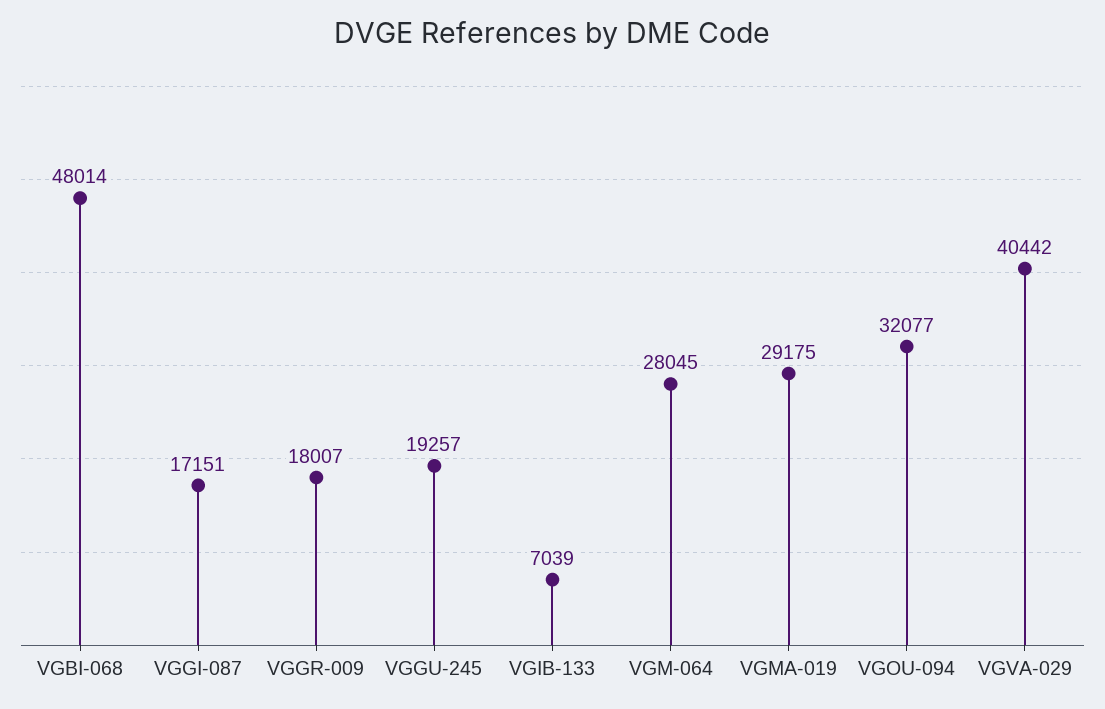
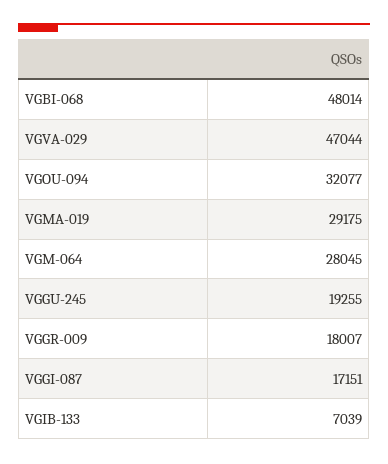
VGGU-245: 19257 -> 19255
VGVA-029: 40442 -> 47044

